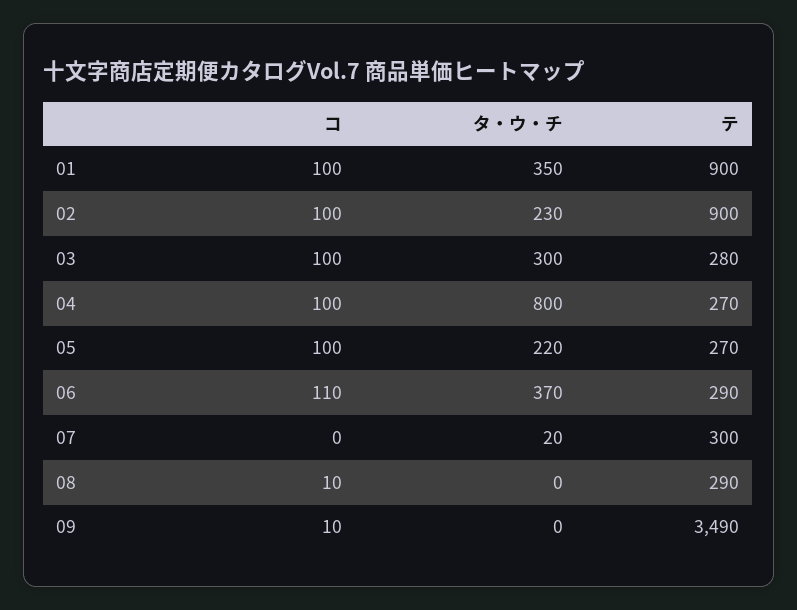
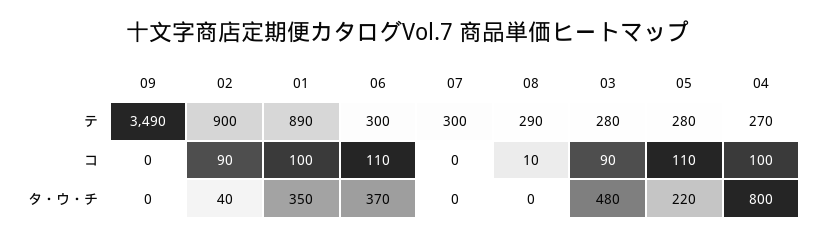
テ, 01: 900 -> 890
コ, 02: 100 -> 90
タ・ウ・チ, 02: 230 -> 40
コ, 03: 100 -> 90
タ・ウ・チ, 03: 300 -> 480
コ, 05: 100 -> 110
テ, 05: 270 -> 280
テ, 06: 290 -> 300
タ・ウ・チ, 07: 20 -> 0
コ, 09: 10 -> 0

